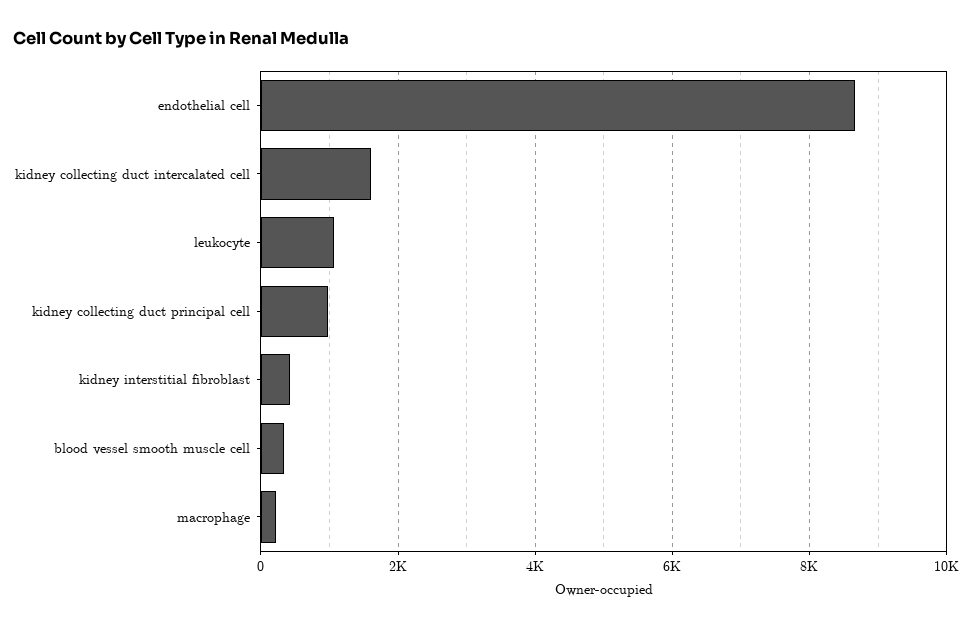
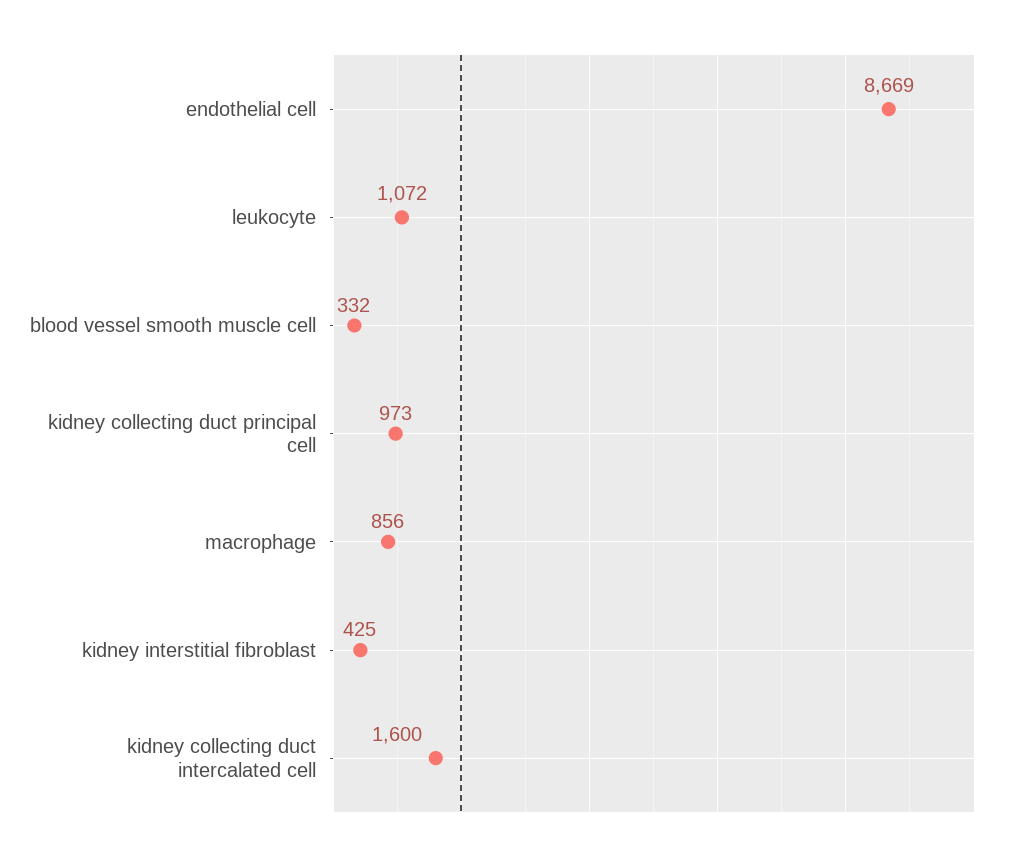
macrophage: 200 -> 856

